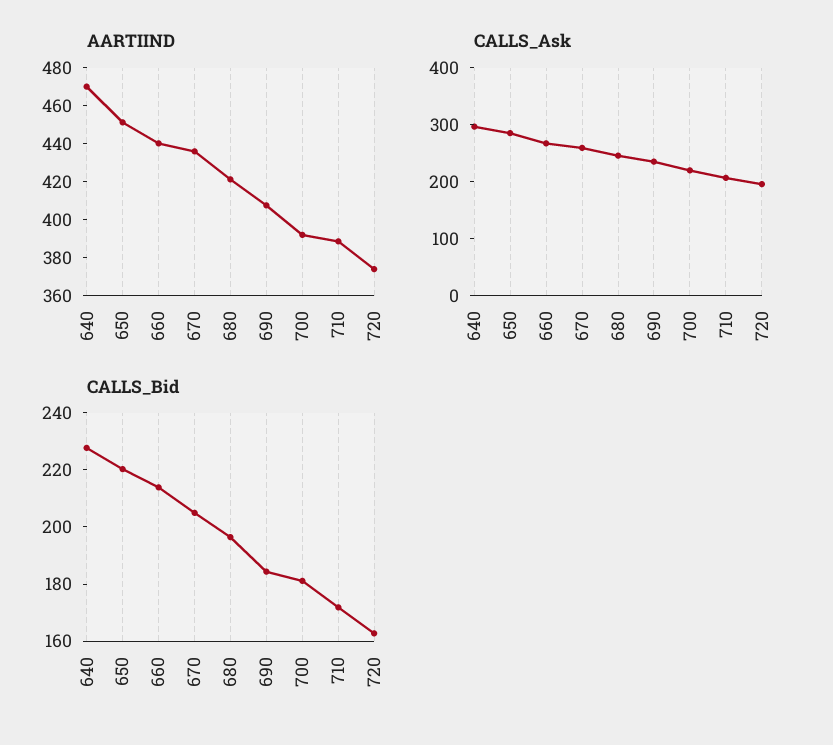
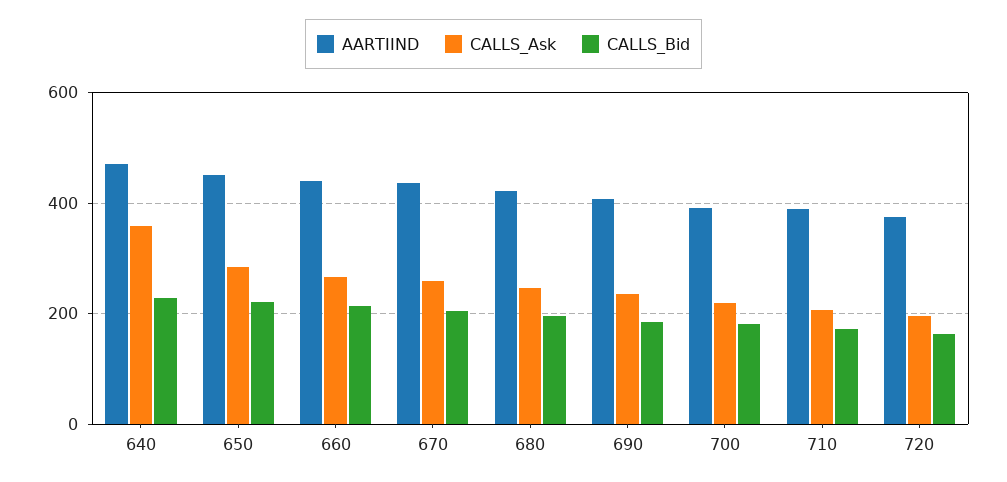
CALLS_Ask, 640: 300 -> 360

